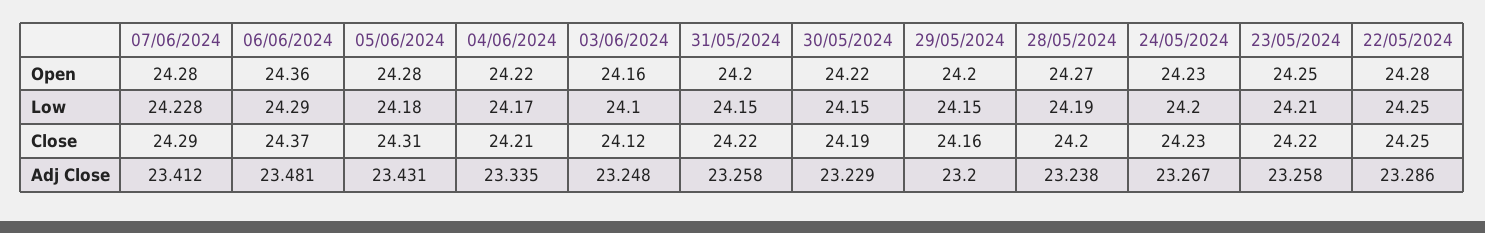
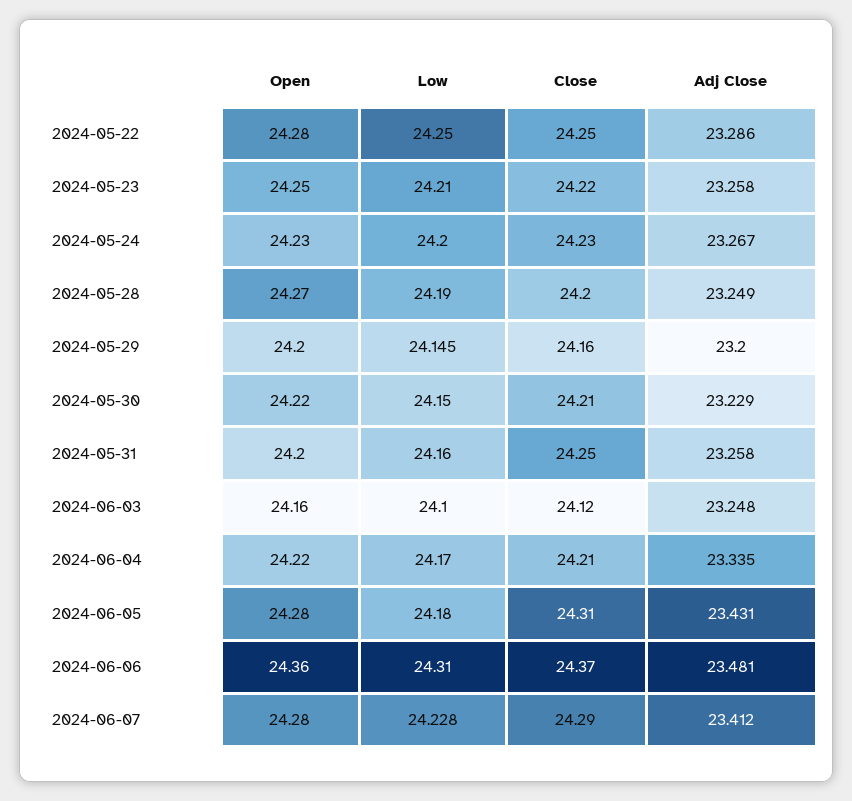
06/06/2024, Low: 24.29 -> 24.31
31/05/2024, Low: 24.15 -> 24.16
29/05/2024, Low: 24.15 -> 24.145
31/05/2024, Close: 24.22 -> 24.25
30/05/2024, Close: 24.19 -> 24.21
28/05/2024, Adj Close: 23.238 -> 23.249

